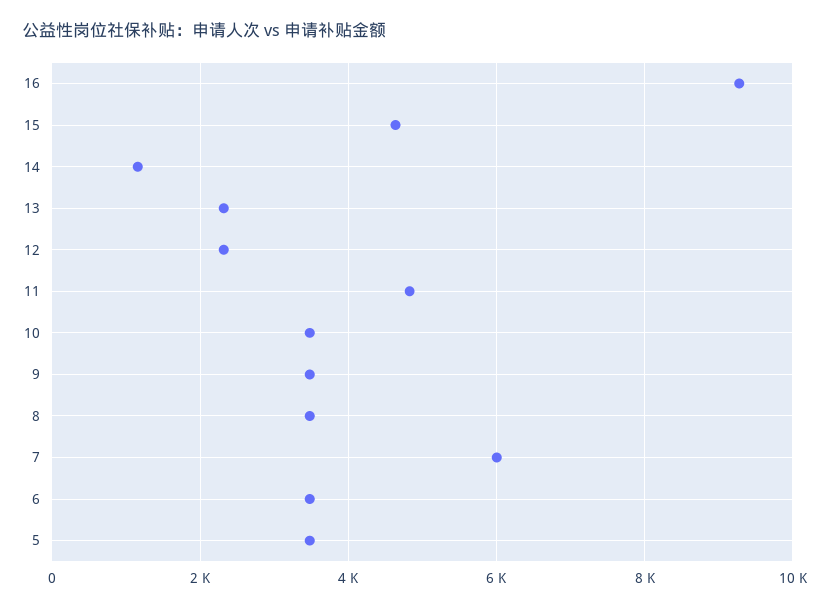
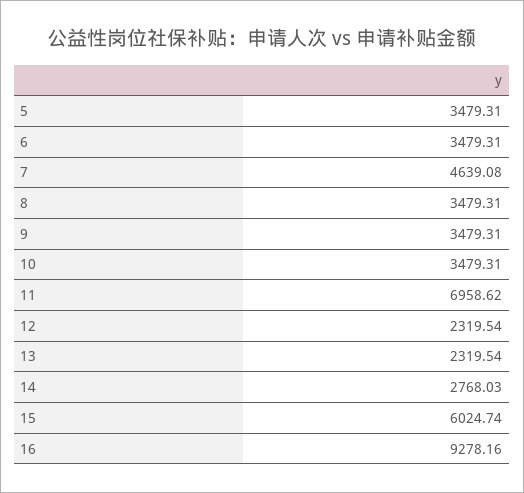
15: 4600 -> 6024.74
14: 1200 -> 2768.03
11: 4800 -> 6958.62
7: 6000 -> 4639.08

